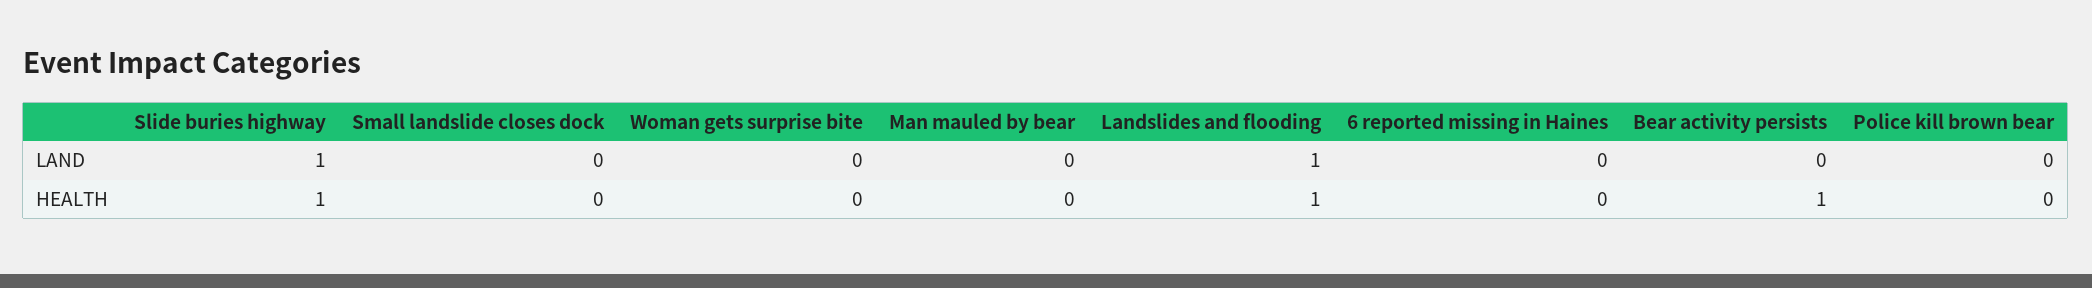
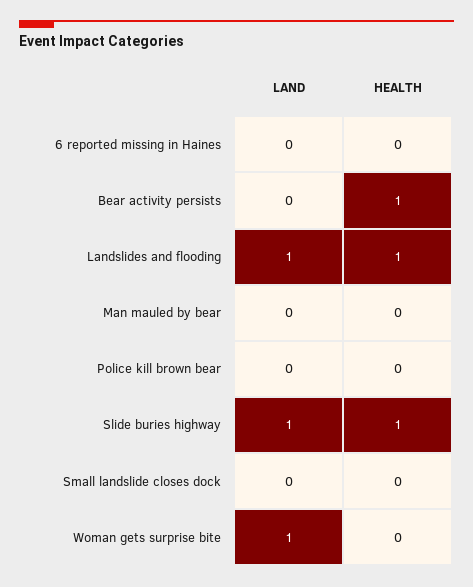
Woman gets surprise bite, LAND: 0 -> 1

